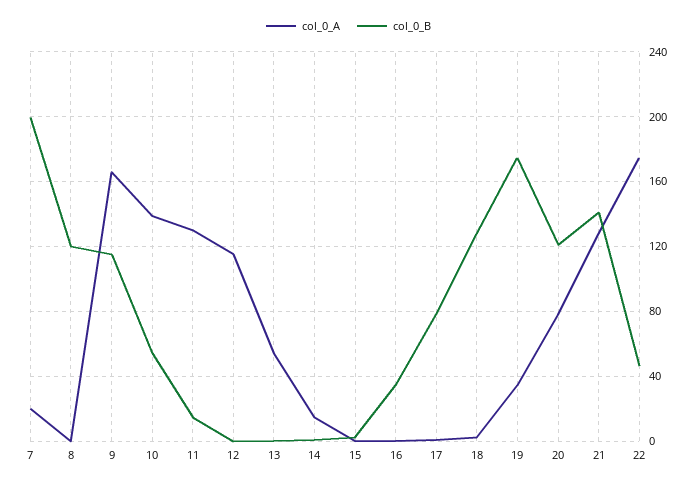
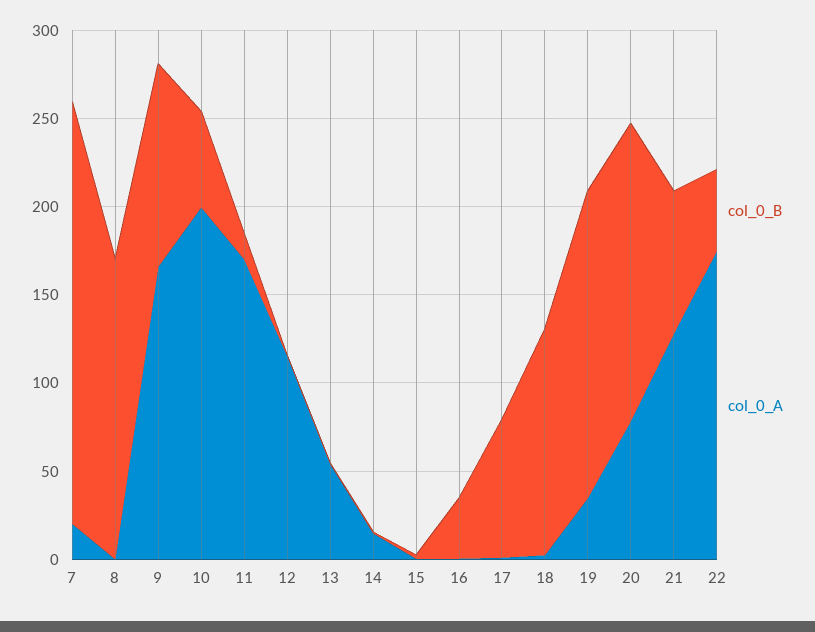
col_0_B, 7: 200 -> 240
col_0_B, 8: 120 -> 170
col_0_A, 10: 140 -> 200
col_0_A, 11: 130 -> 170
col_0_B, 20: 120 -> 170
col_0_B, 21: 140 -> 80

